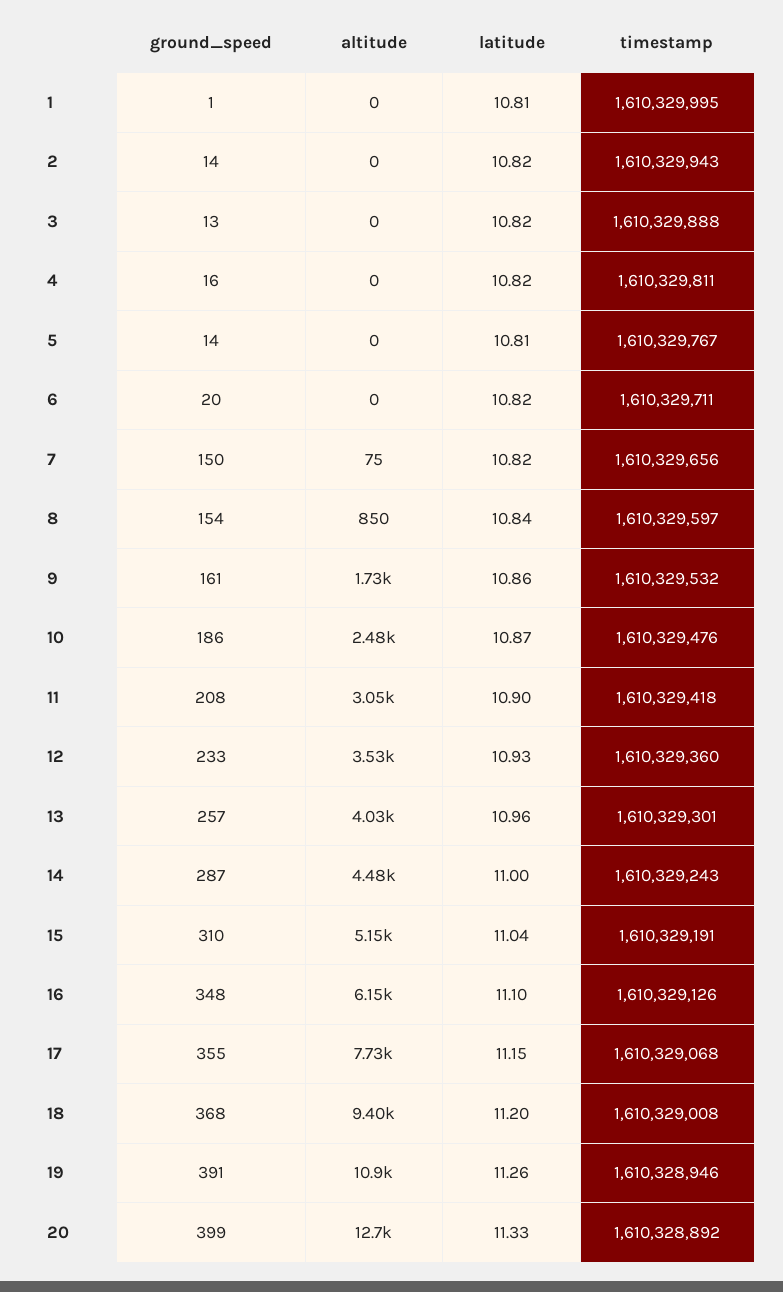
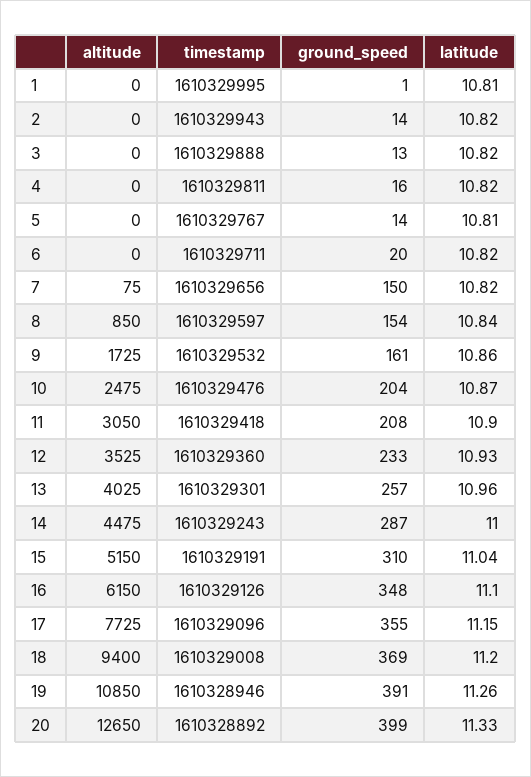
ground_speed, 10: 186 -> 204
timestamp, 17: 1610329068 -> 1610329096
ground_speed, 18: 368 -> 369

